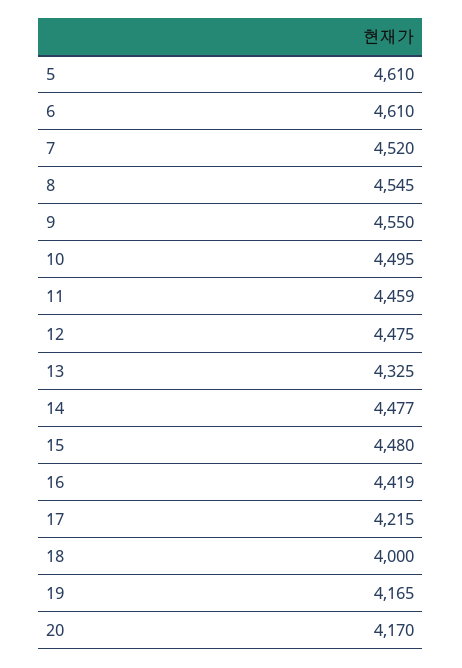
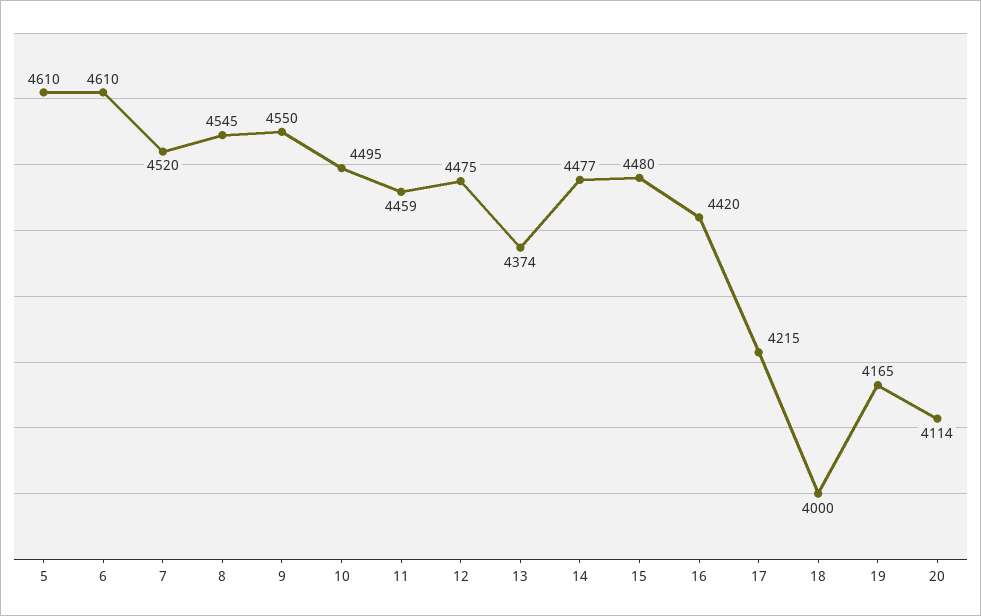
13: 4325 -> 4374
16: 4419 -> 4420
20: 4170 -> 4114

